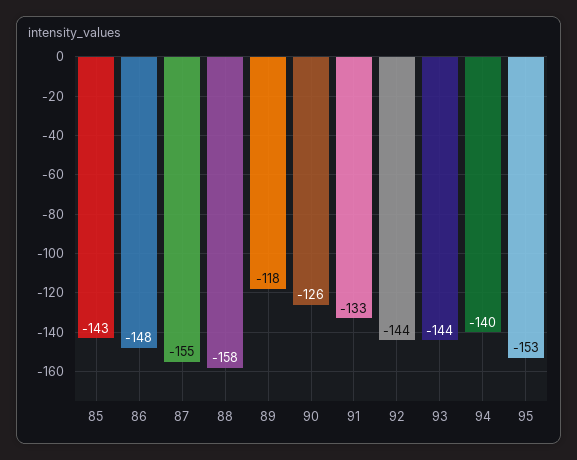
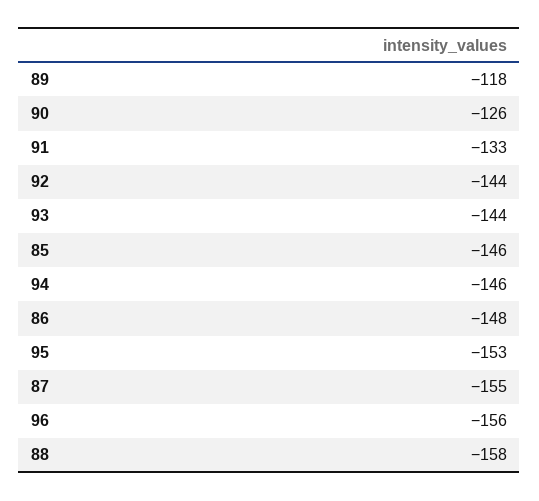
85: -143 -> -146
94: -140 -> -146
96: none -> -156

